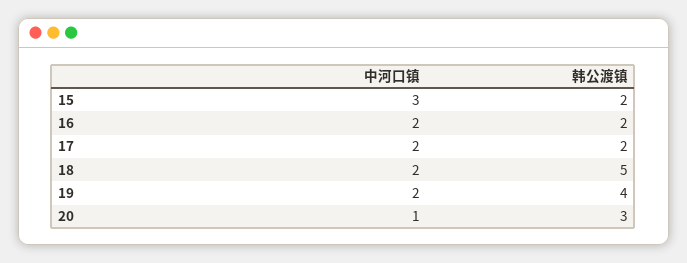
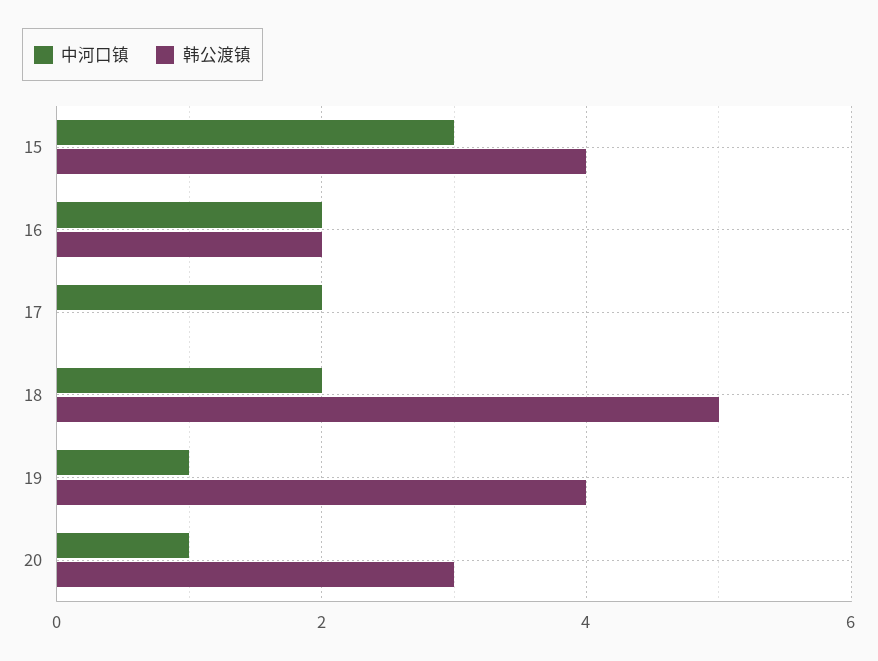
韩公渡镇, 15: 2 -> 4
韩公渡镇, 17: 2 -> 0
中河口镇, 19: 2 -> 1

